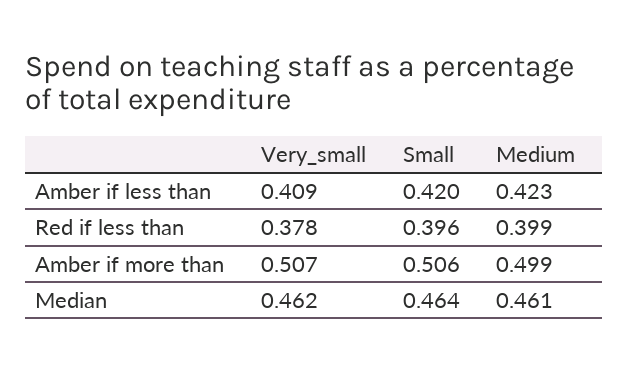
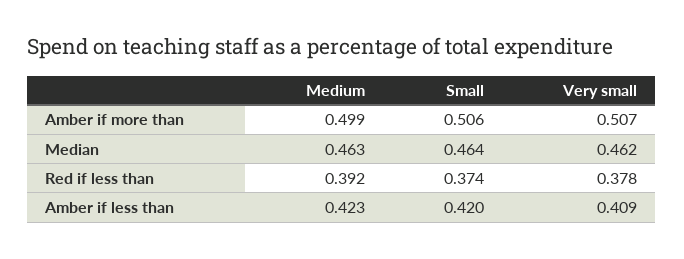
Small, Red if less than: 0.396 -> 0.374
Medium, Red if less than: 0.399 -> 0.392
Medium, Median: 0.461 -> 0.463

